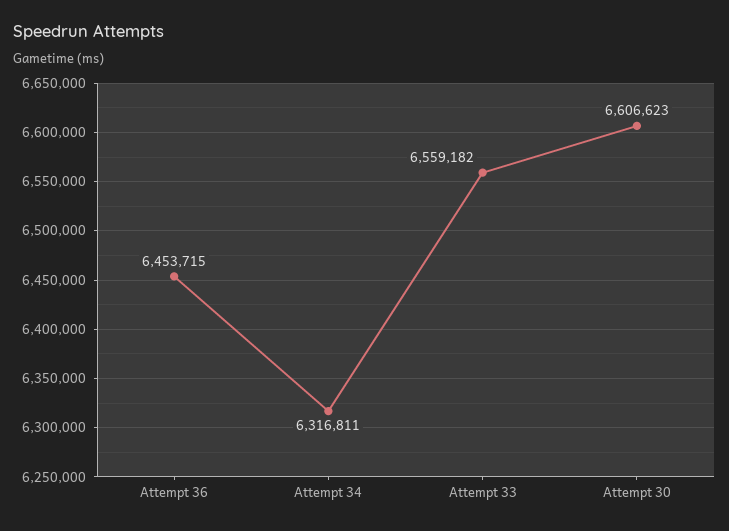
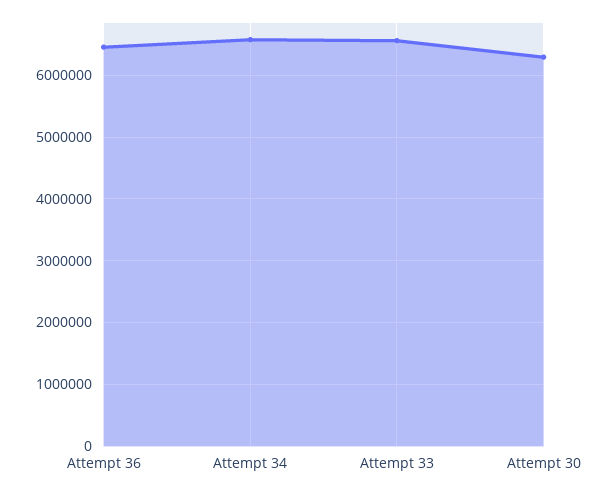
Attempt 34: 6316811 -> 6600000
Attempt 30: 6606623 -> 6300000

